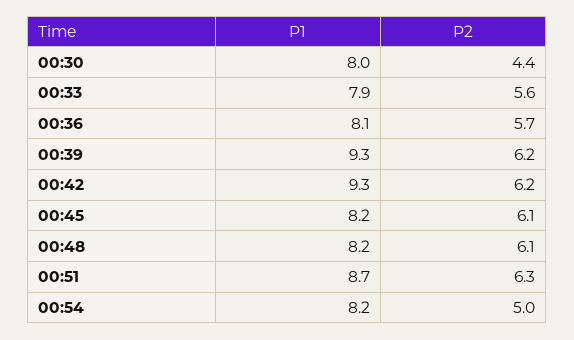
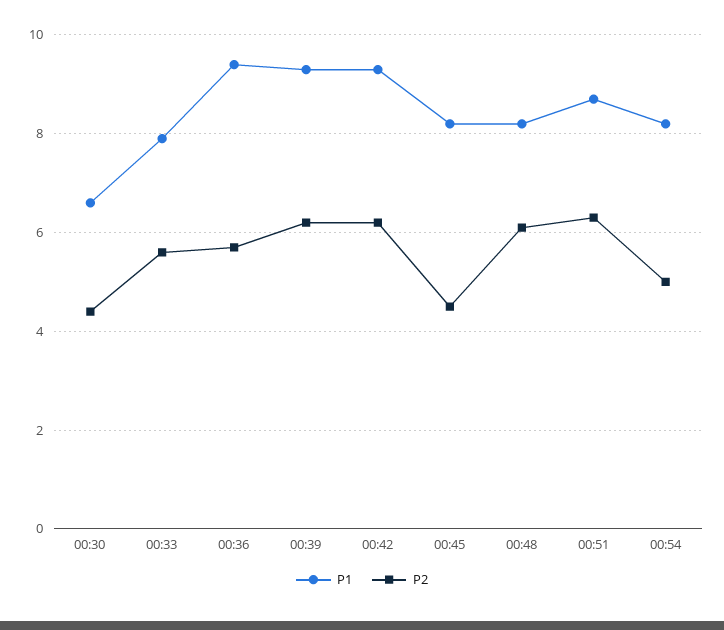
P1, 00:30: 8 -> 6.5
P1, 00:36: 8.1 -> 9.5
P2, 00:45: 6.1 -> 4.5

